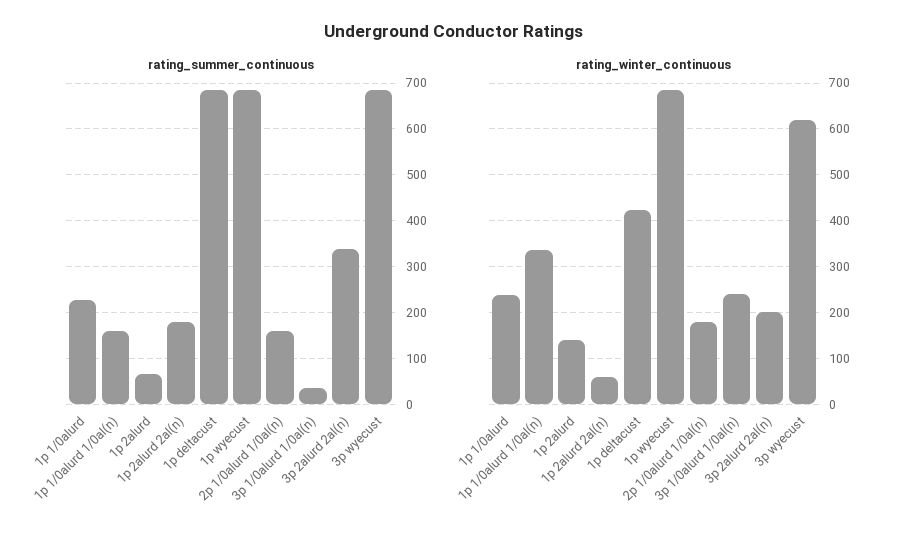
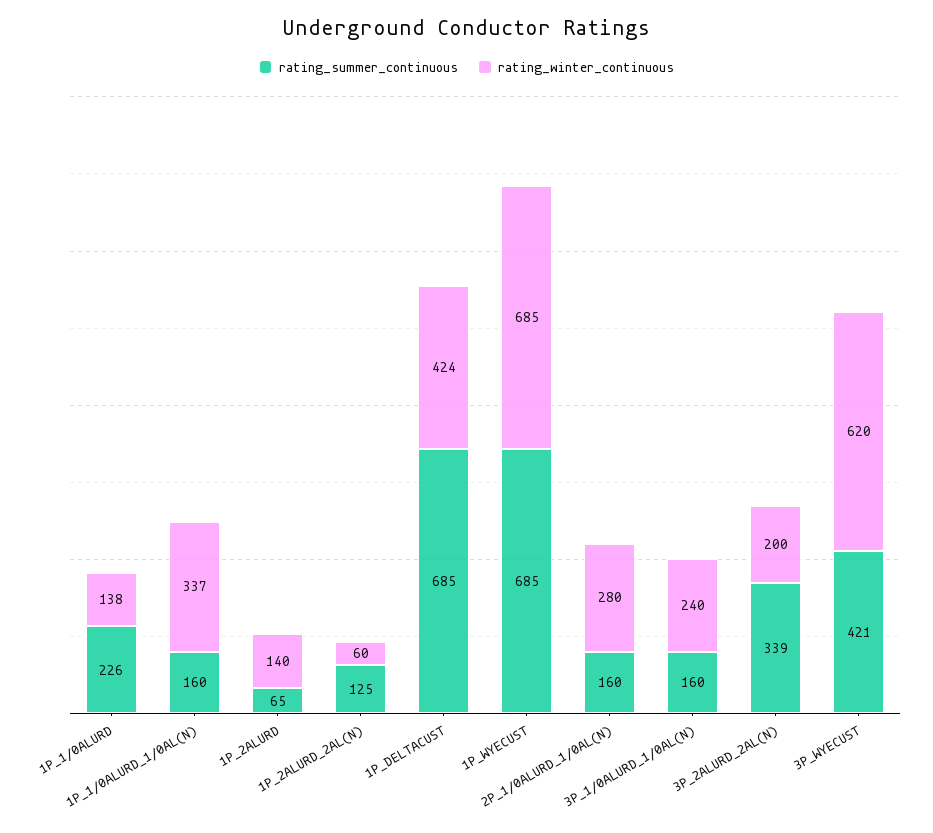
rating_summer_continuous, 1p 2alurd 2al(n): 180 -> 125
rating_summer_continuous, 3p 1/0alurd 1/0al(n): 40 -> 160
rating_summer_continuous, 3p wyecust: 680 -> 421
rating_winter_continuous, 1p 1/0alurd: 240 -> 138
rating_winter_continuous, 2p 1/0alurd 1/0al(n): 180 -> 280

